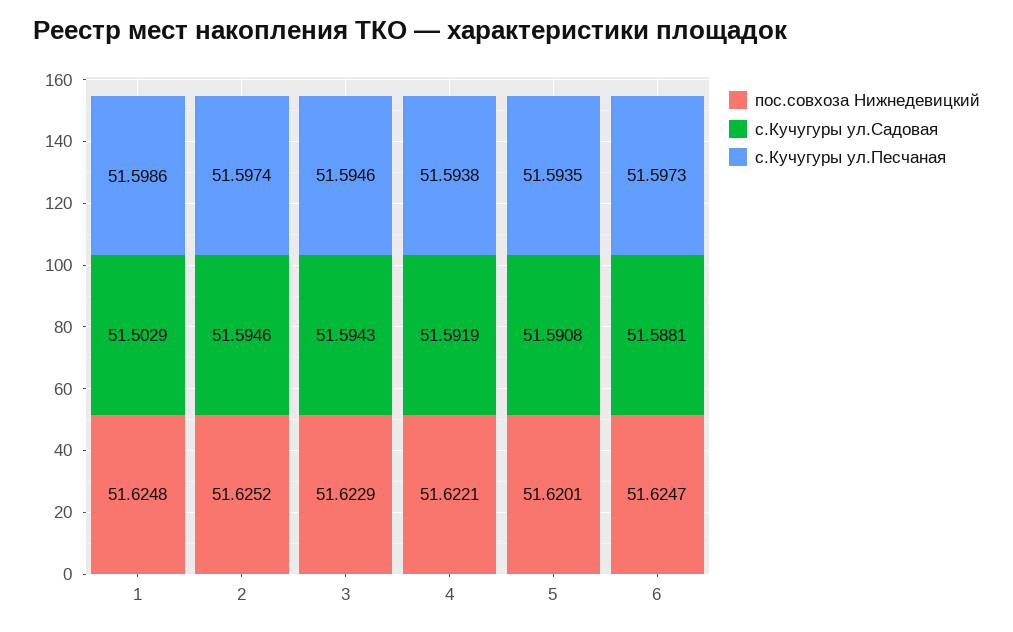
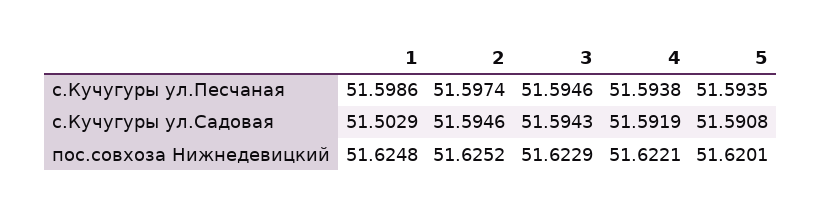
пос.совхоза Нижнедевицкий, 6: 51.6247 -> none
с.Кучугуры ул.Садовая, 6: 51.5881 -> none
с.Кучугуры ул.Песчаная, 6: 51.5973 -> none

